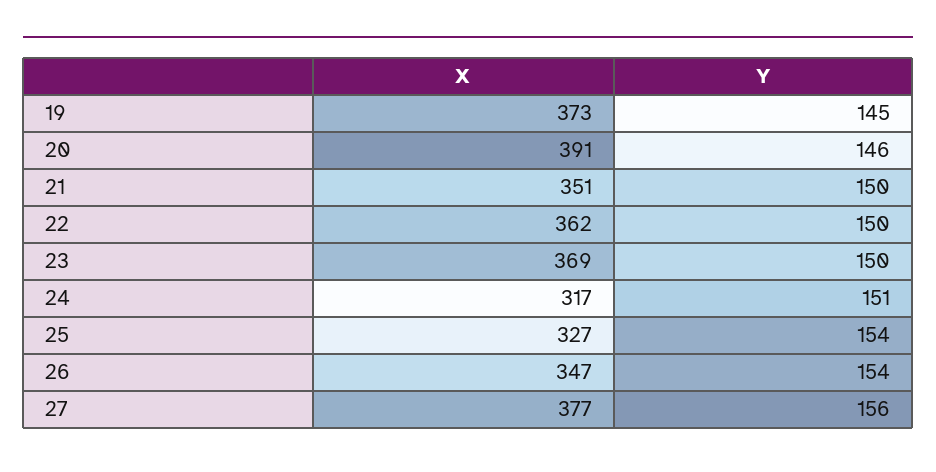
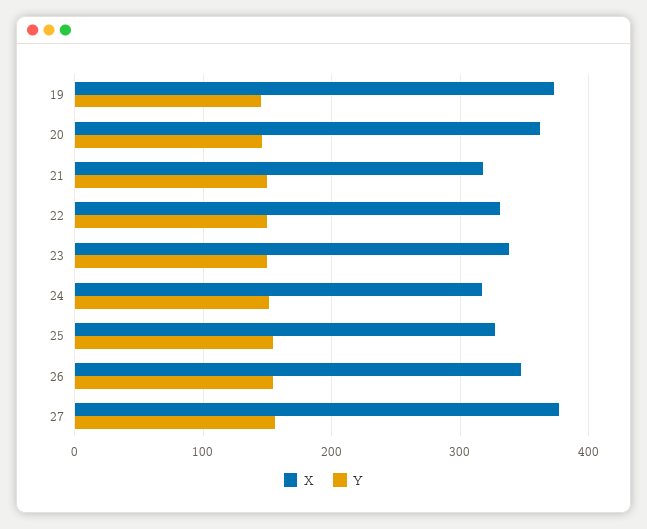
X, 20: 391 -> 360
X, 21: 351 -> 320
X, 22: 362 -> 330
X, 23: 369 -> 340

